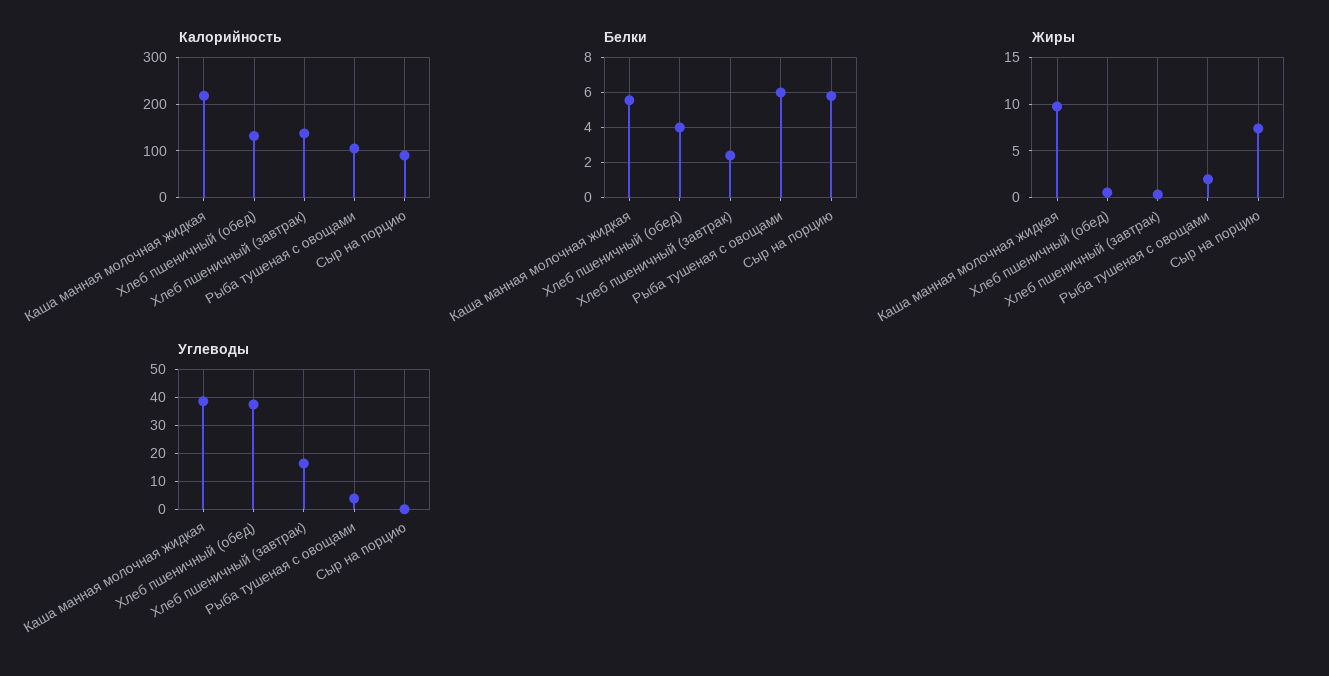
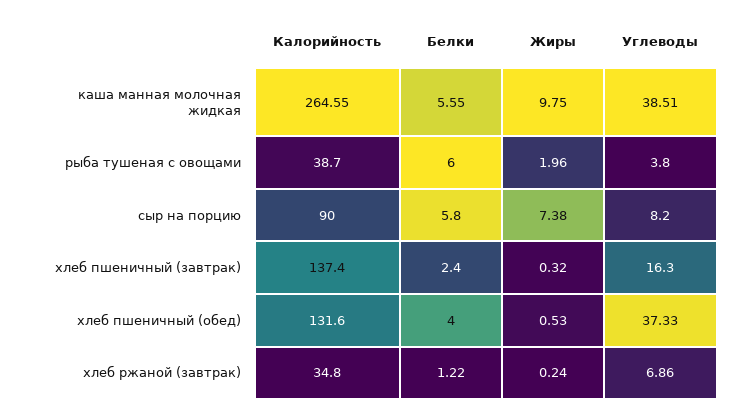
Калорийность, Каша манная молочная жидкая: 220 -> 264.55
Калорийность, Рыба тушеная с овощами: 100 -> 38.7
Углеводы, Сыр на порцию: 0 -> 8.2
Калорийность, хлеб ржаной (завтрак): none -> 34.8
Белки, хлеб ржаной (завтрак): none -> 1.22
Жиры, хлеб ржаной (завтрак): none -> 0.24
Углеводы, хлеб ржаной (завтрак): none -> 6.86

